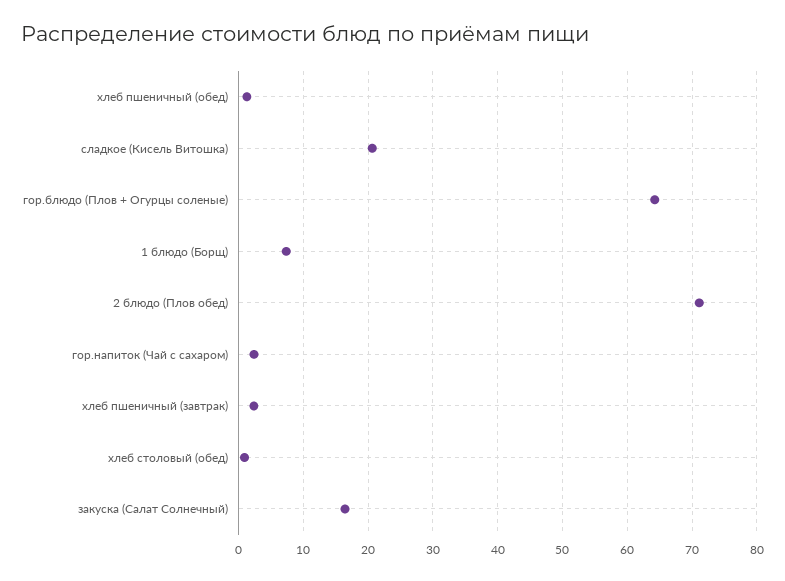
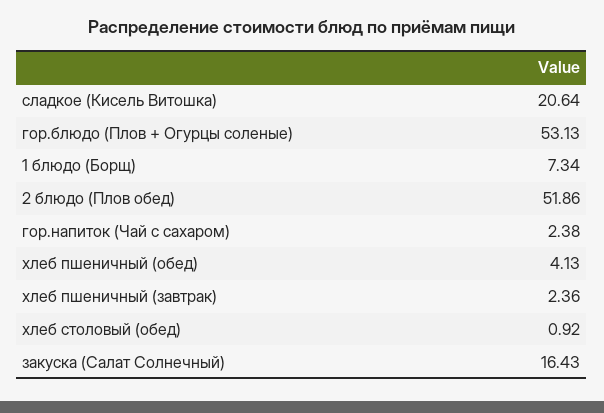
хлеб пшеничный (обед): 1 -> 4.13
гор.блюдо (Плов + Огурцы соленые): 64 -> 53.13
2 блюдо (Плов обед): 71 -> 51.86

